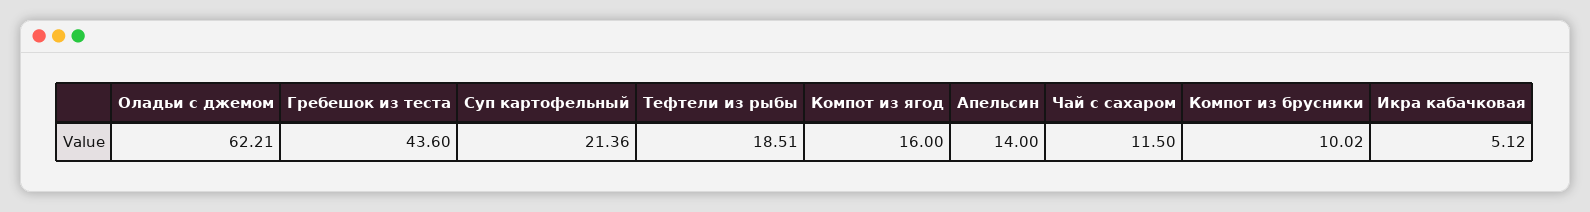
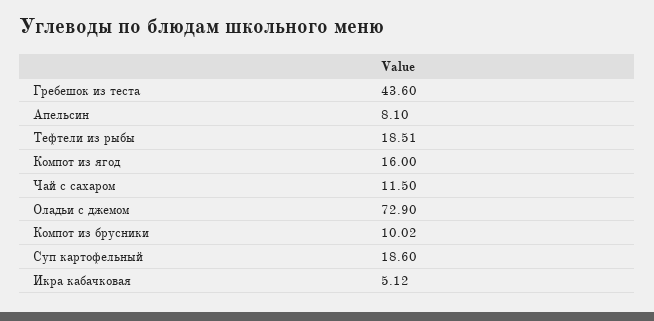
Оладьи с джемом: 62.21 -> 72.9
Суп картофельный: 21.36 -> 18.6
Апельсин: 14 -> 8.1

